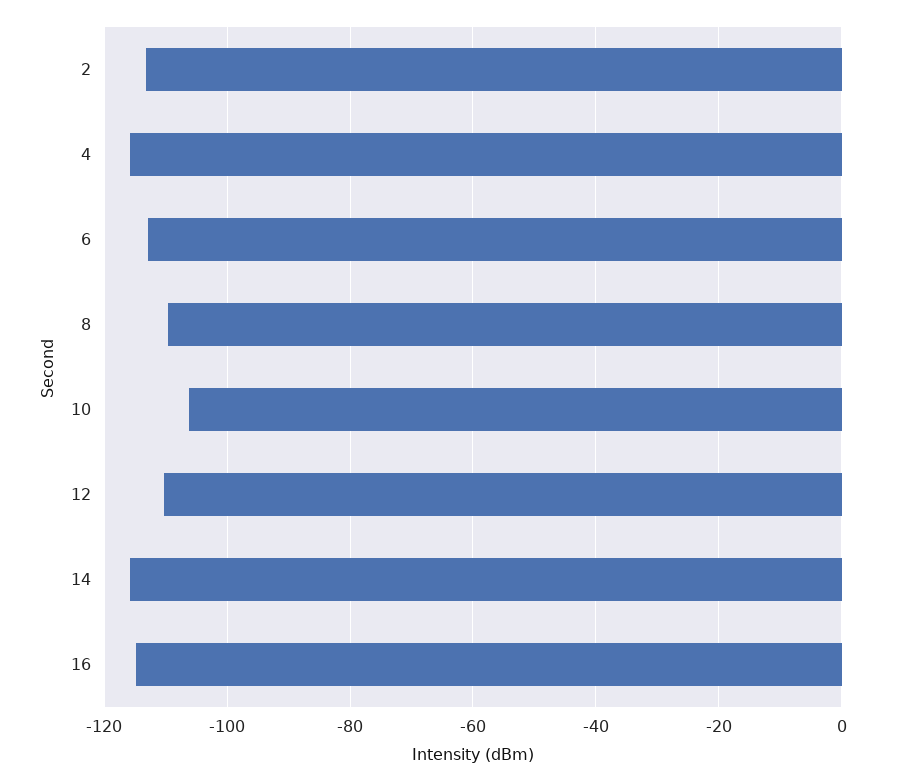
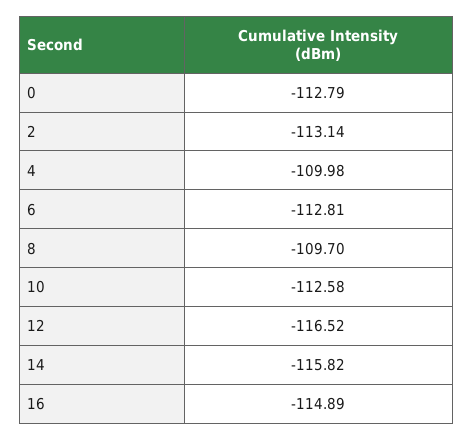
4: -116 -> -109.98
10: -106 -> -112.58
12: -110 -> -116.52
0: none -> -112.79

